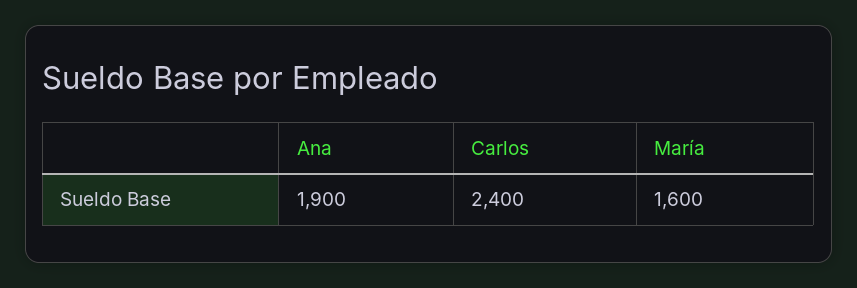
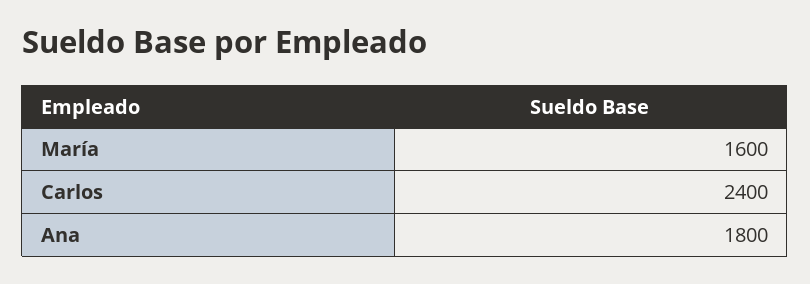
Ana: 1900 -> 1800

